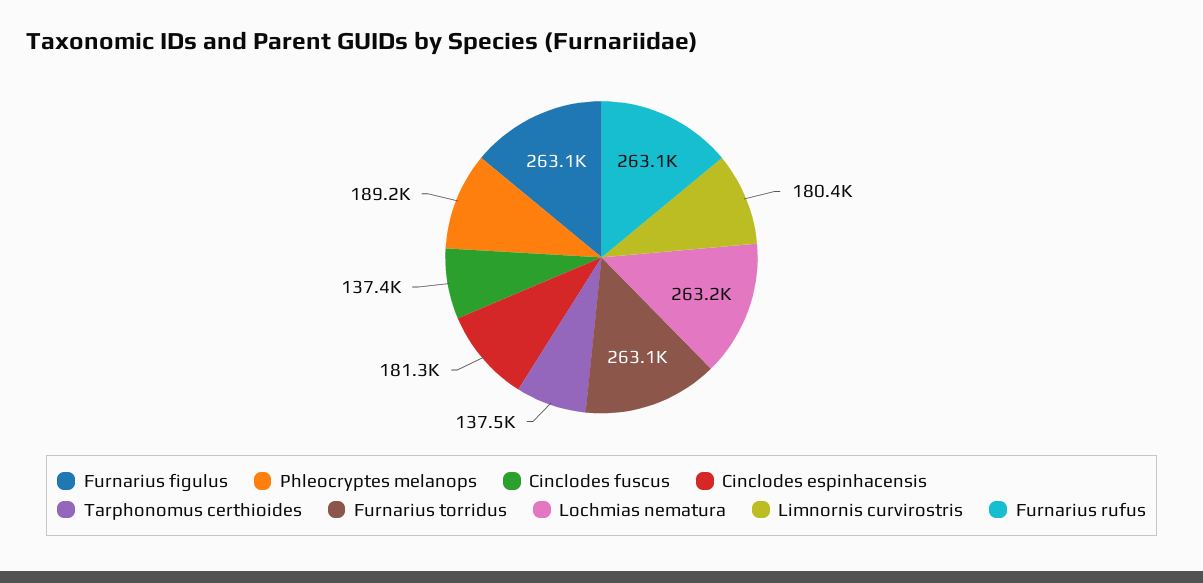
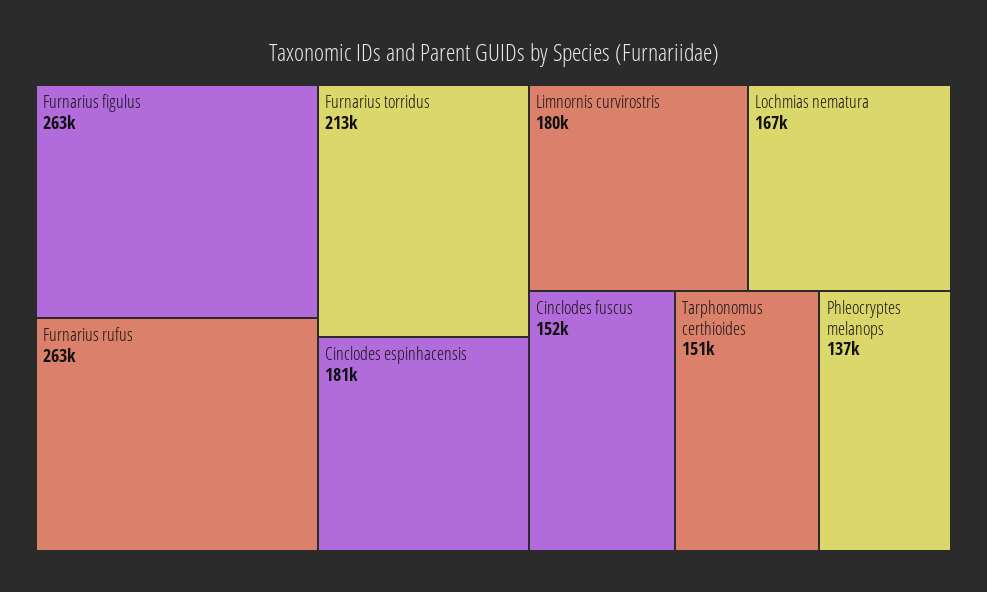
Phleocryptes melanops: 189200 -> 137000
Cinclodes fuscus: 137400 -> 152000
Tarphonomus certhioides: 137500 -> 151000
Furnarius torridus: 263100 -> 213000
Lochmias nematura: 263200 -> 167000

